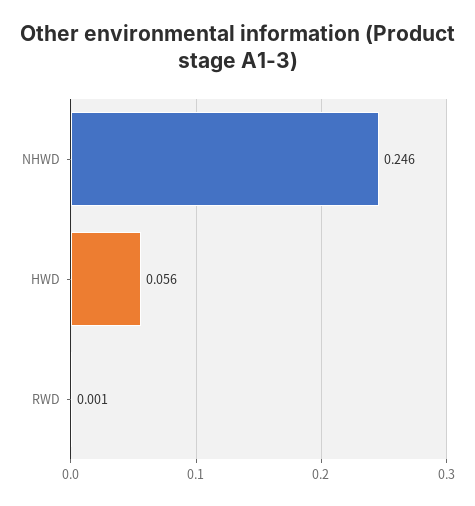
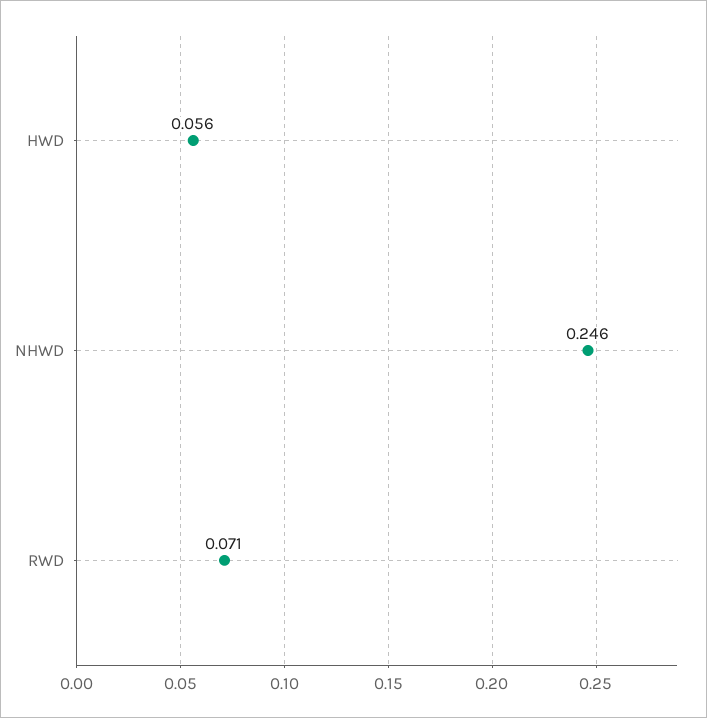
RWD: 0.001 -> 0.071

